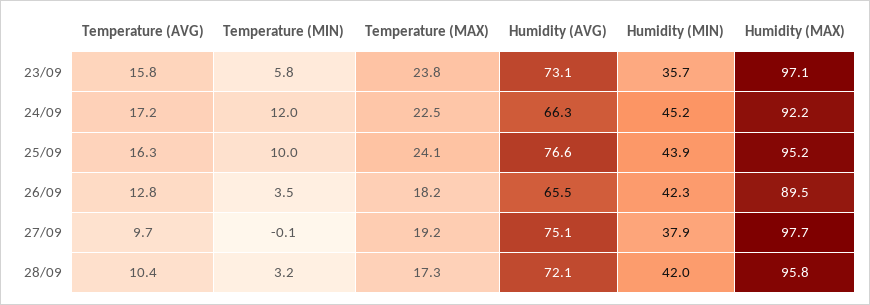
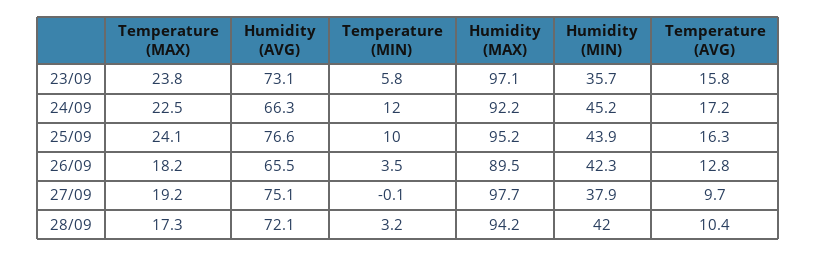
Humidity (MAX), 28/09: 95.8 -> 94.2

